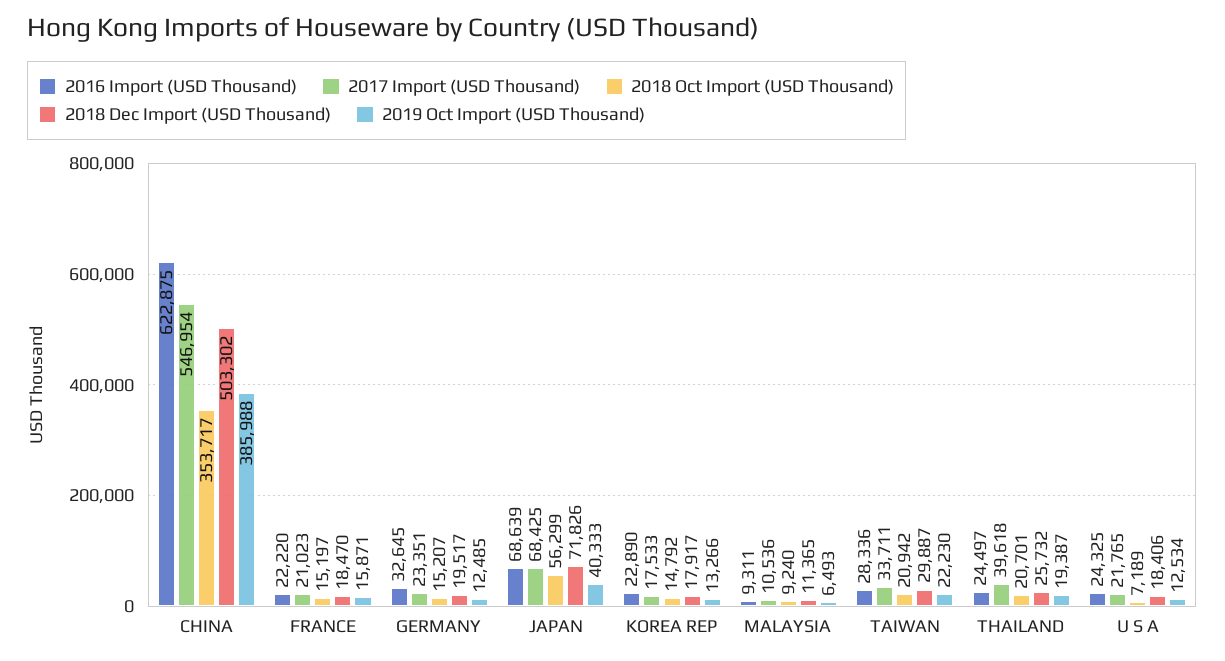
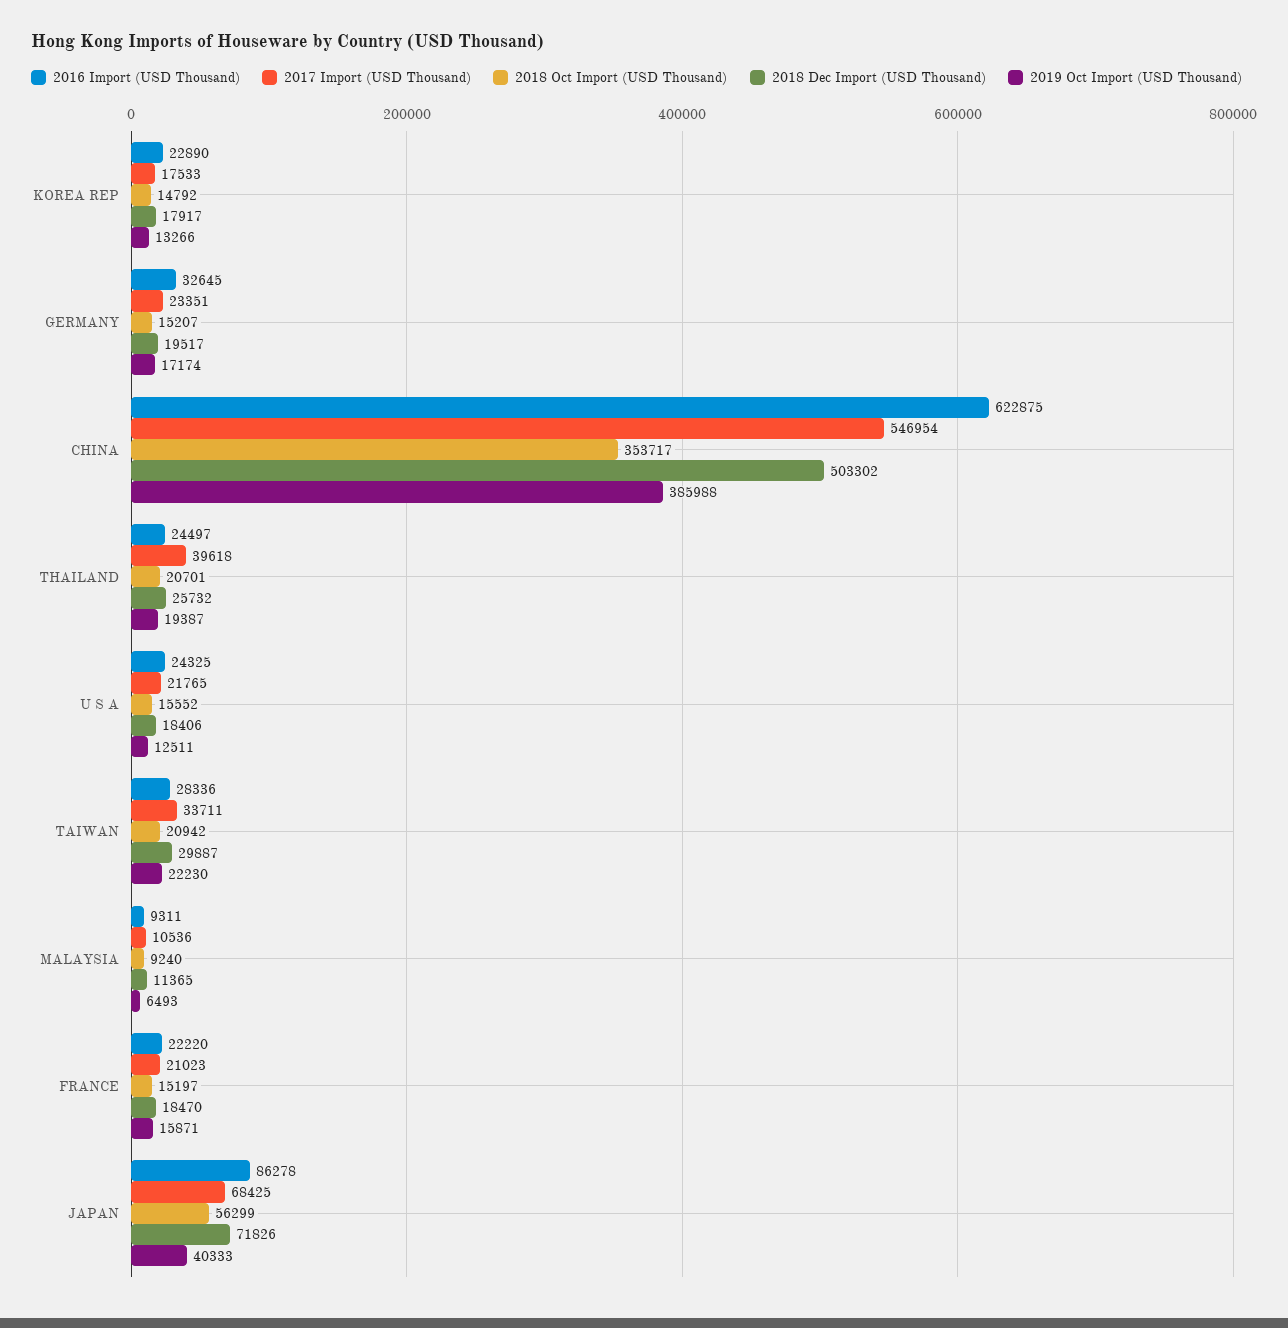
2019 Oct Import (USD Thousand), GERMANY: 12485 -> 17174
2016 Import (USD Thousand), JAPAN: 68639 -> 86278
2018 Oct Import (USD Thousand), U S A: 7189 -> 15552
2019 Oct Import (USD Thousand), U S A: 12534 -> 12511

